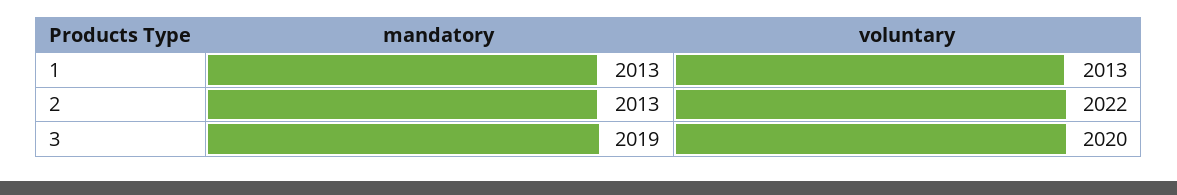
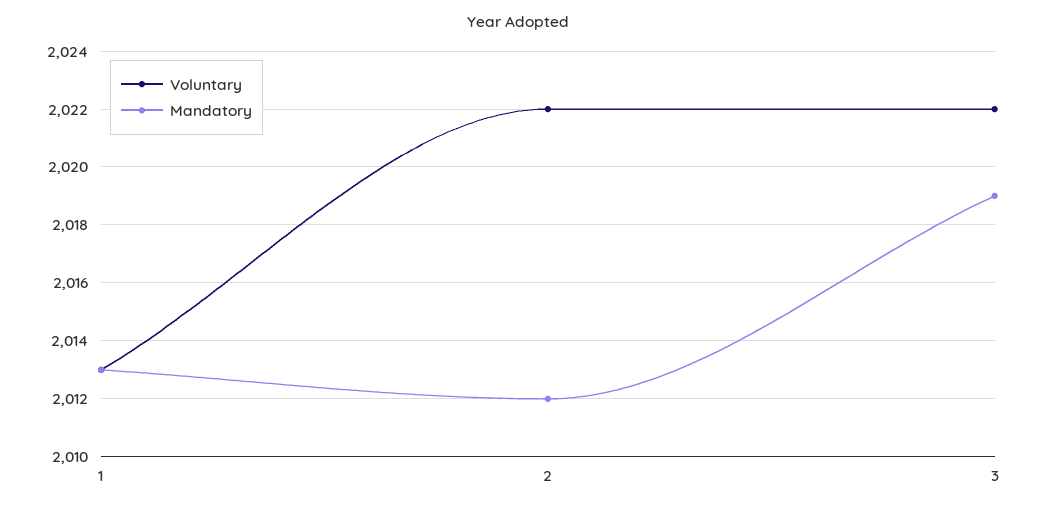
mandatory, 2: 2013 -> 2012
voluntary, 3: 2020 -> 2022

